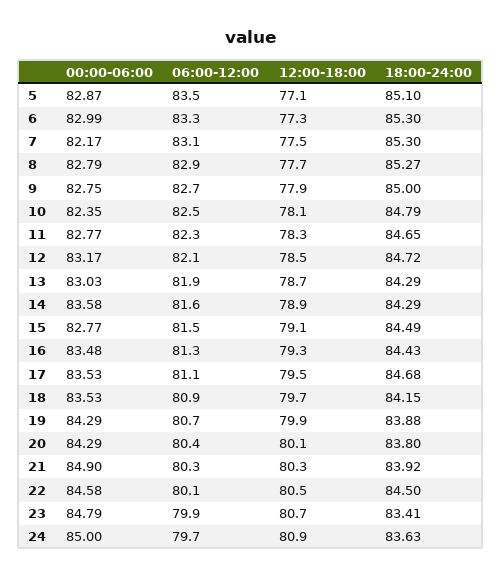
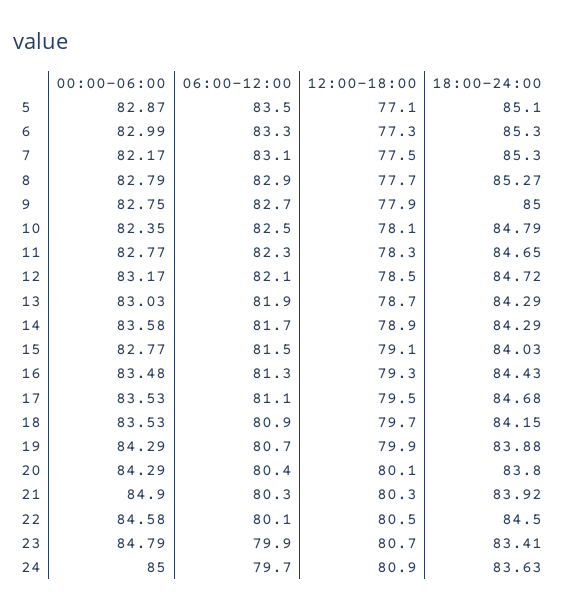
06:00-12:00, 14: 81.6 -> 81.7
18:00-24:00, 15: 84.49 -> 84.03

